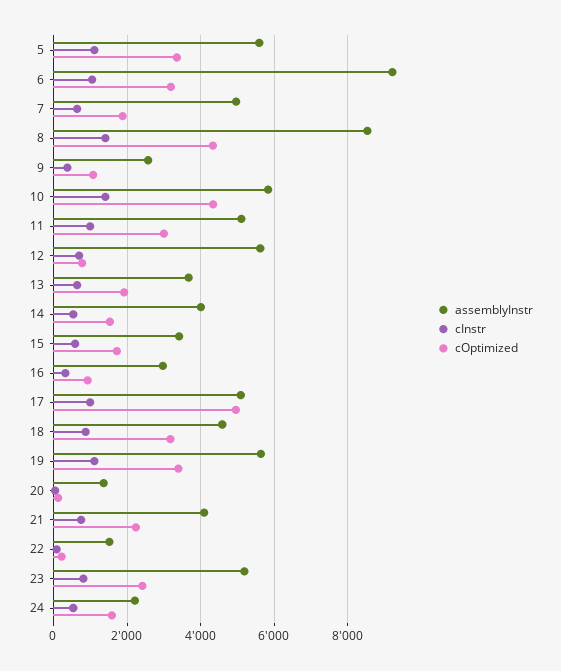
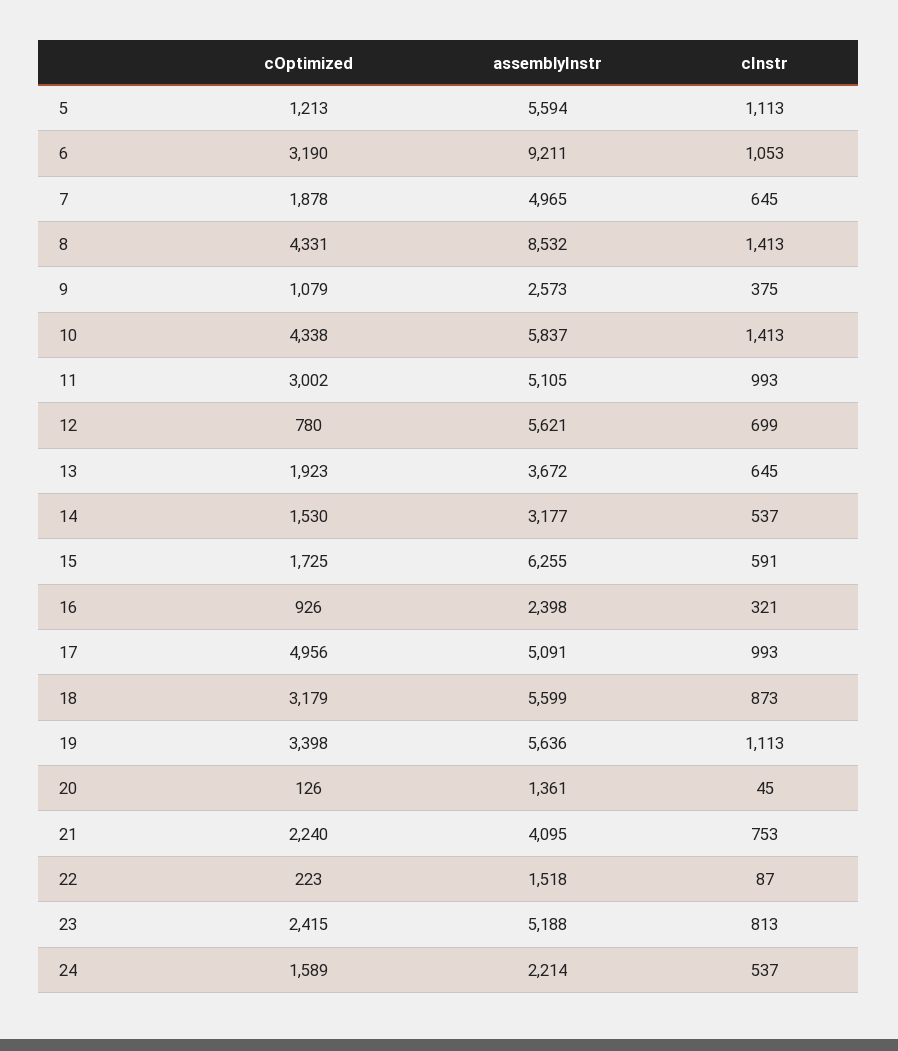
cOptimized, 5: 3400 -> 1213
assemblyInstr, 14: 4000 -> 3177
assemblyInstr, 15: 3400 -> 6255
assemblyInstr, 16: 3000 -> 2398
assemblyInstr, 18: 4600 -> 5599

